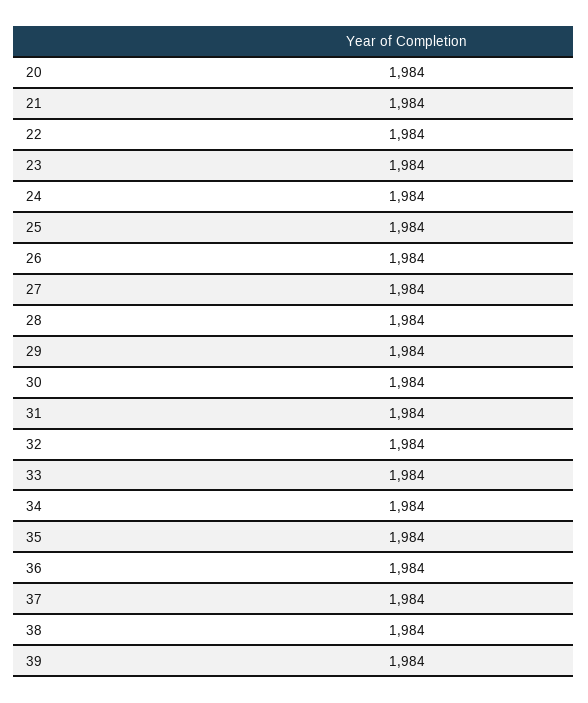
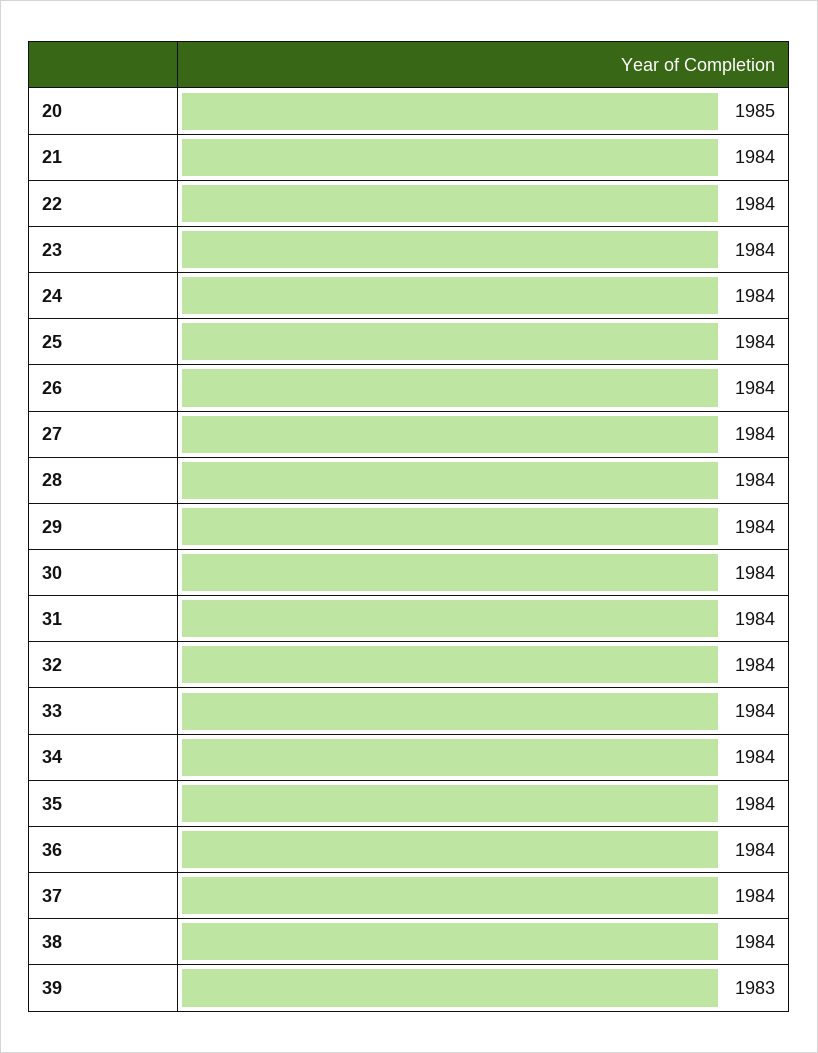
20: 1984 -> 1985
39: 1984 -> 1983

